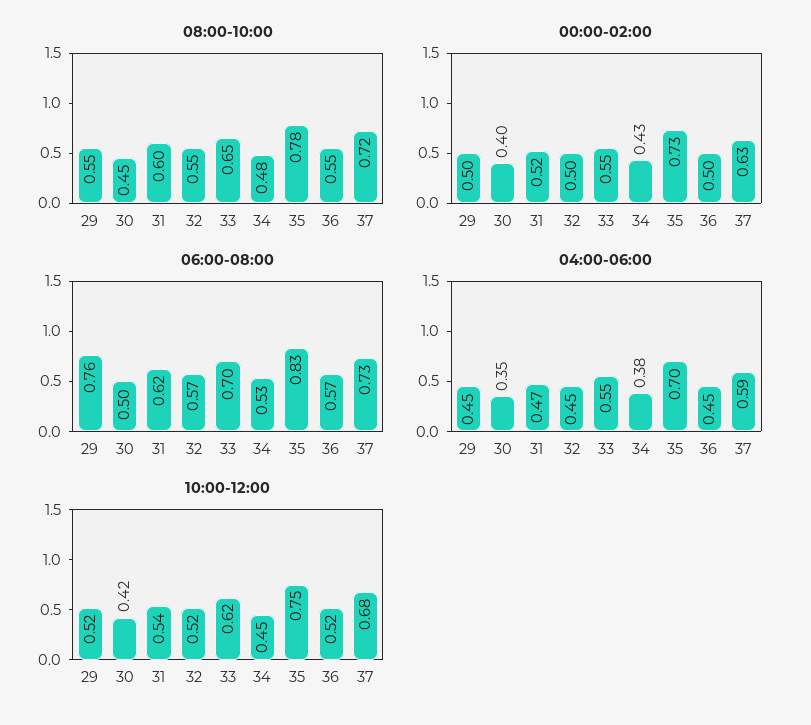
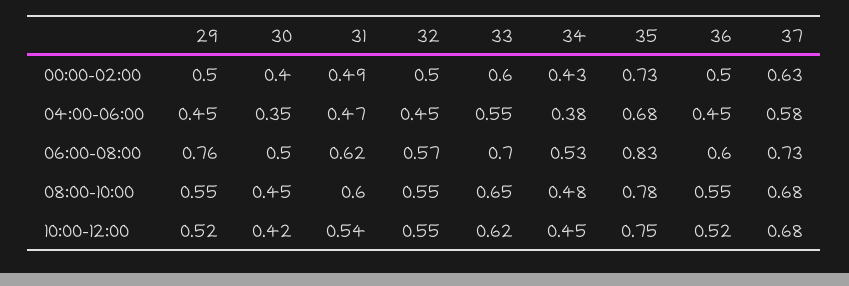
08:00-10:00, 37: 0.72 -> 0.68
00:00-02:00, 31: 0.52 -> 0.49
00:00-02:00, 33: 0.55 -> 0.6
06:00-08:00, 36: 0.57 -> 0.6
04:00-06:00, 35: 0.7 -> 0.68
04:00-06:00, 37: 0.59 -> 0.58
10:00-12:00, 32: 0.52 -> 0.55

